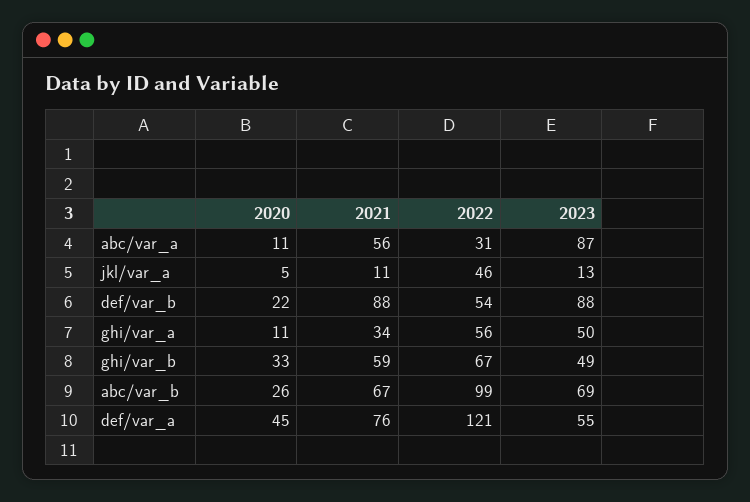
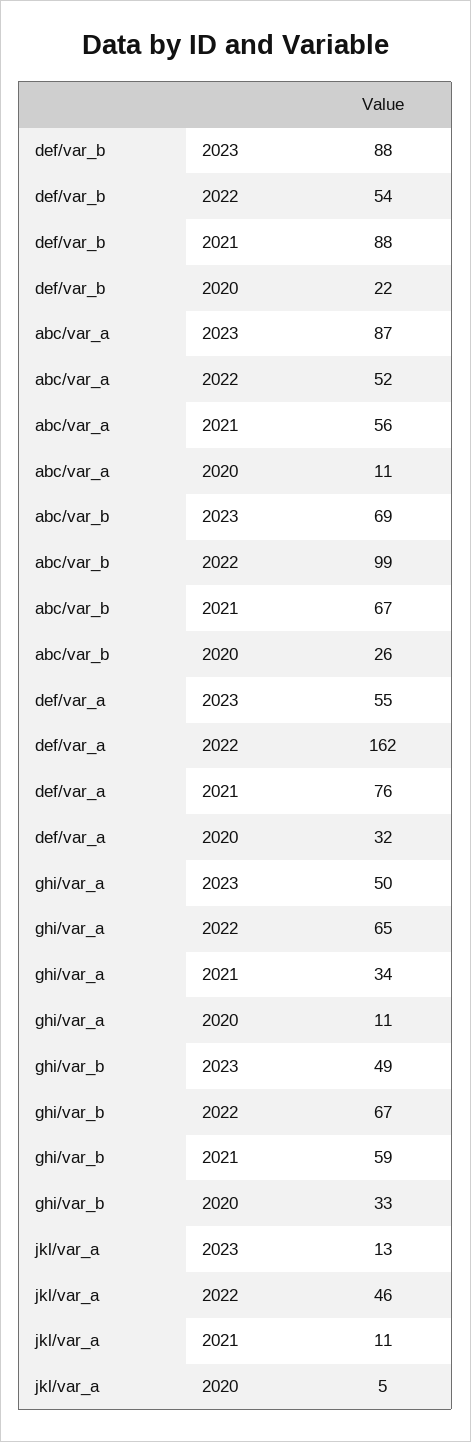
2022, abc/var_a: 31 -> 52
2022, ghi/var_a: 56 -> 65
2020, def/var_a: 45 -> 32
2022, def/var_a: 121 -> 162

